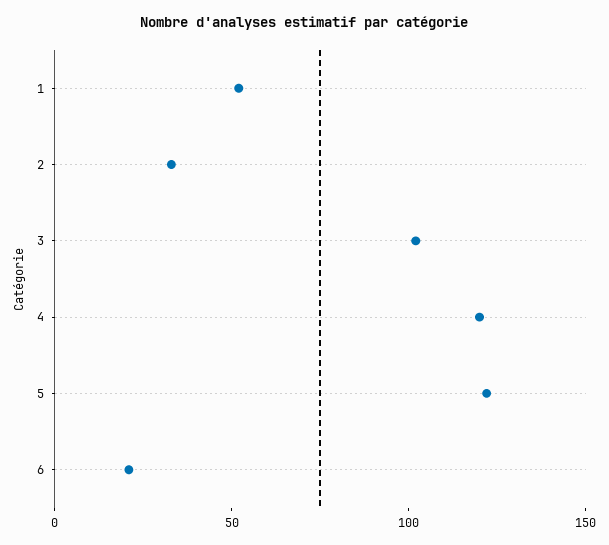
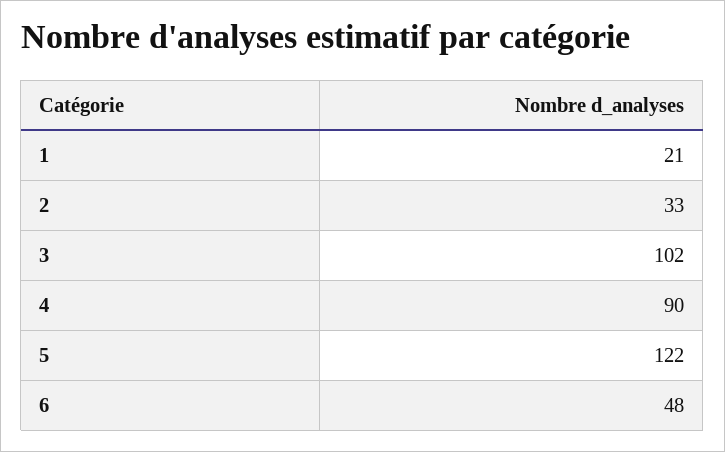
1: 50 -> 21
4: 120 -> 90
6: 20 -> 48

